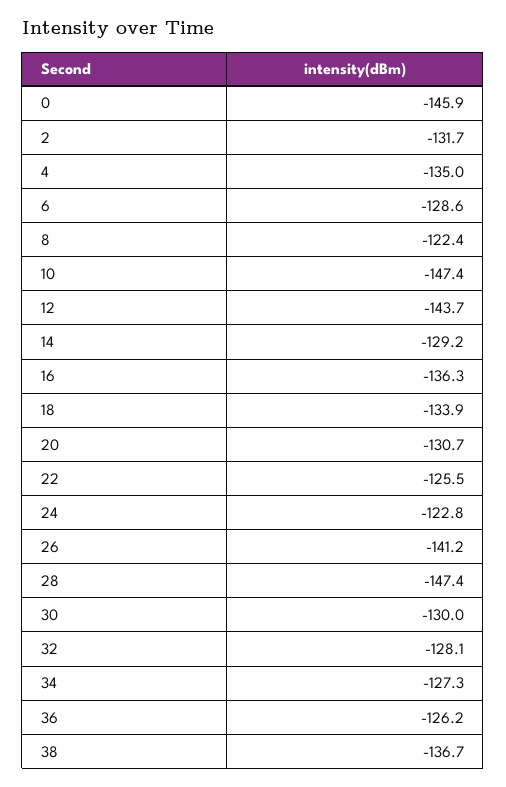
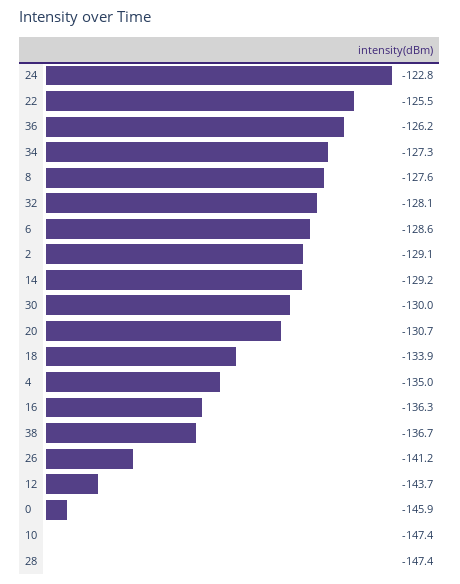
2: -131.7 -> -129.1
8: -122.4 -> -127.6

